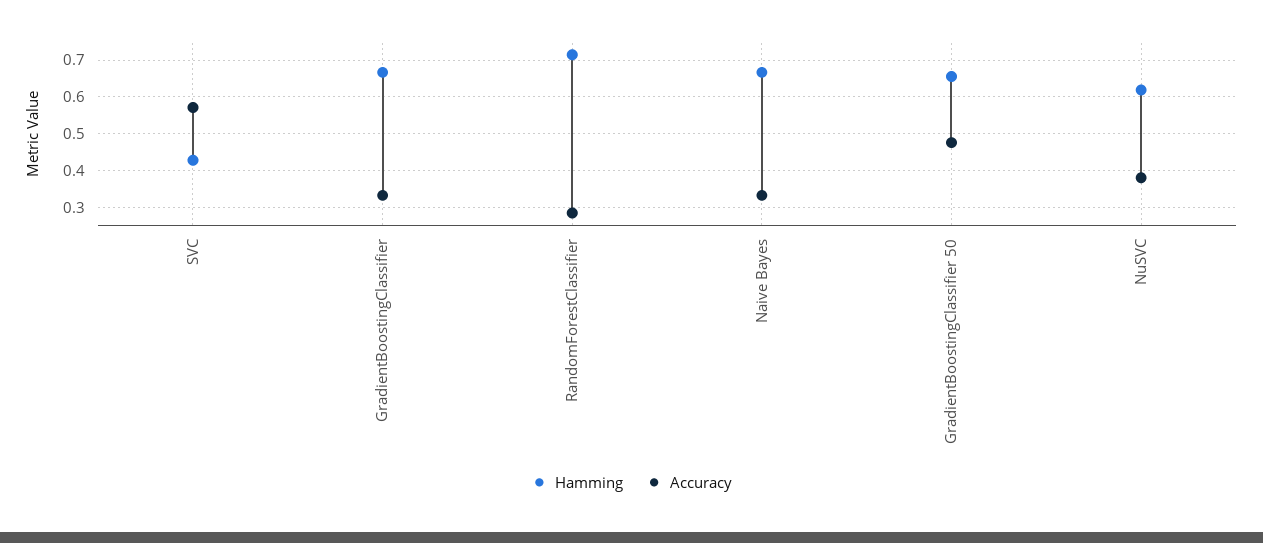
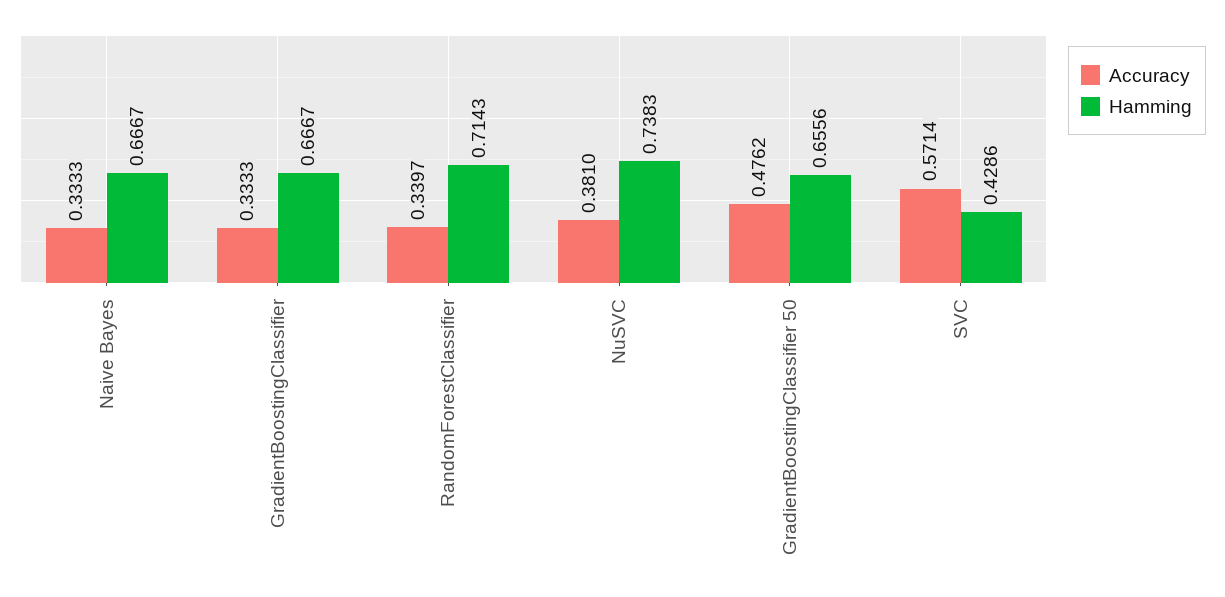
Accuracy, RandomForestClassifier: 0.28 -> 0.3397
Hamming, NuSVC: 0.62 -> 0.7383

